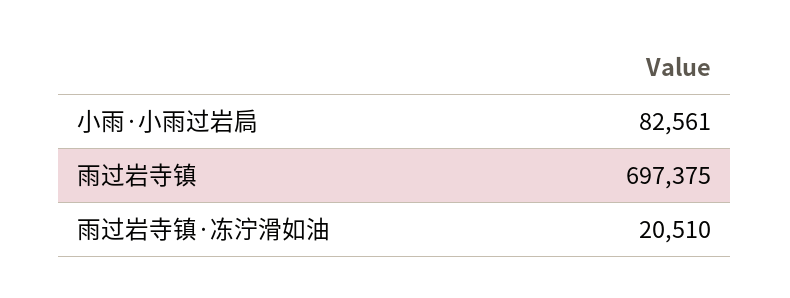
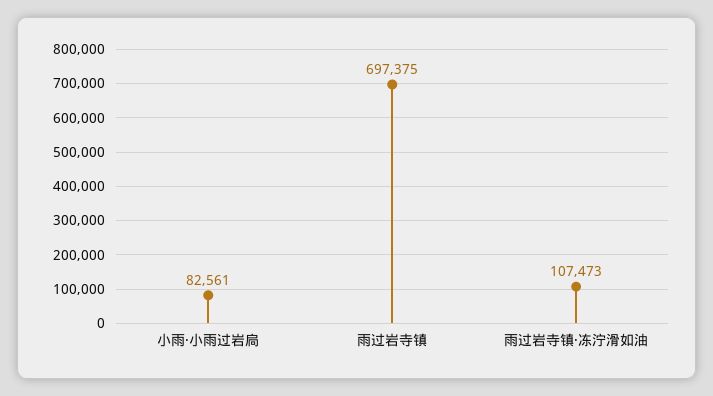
雨过岩寺镇·冻泞滑如油: 20510 -> 107473

